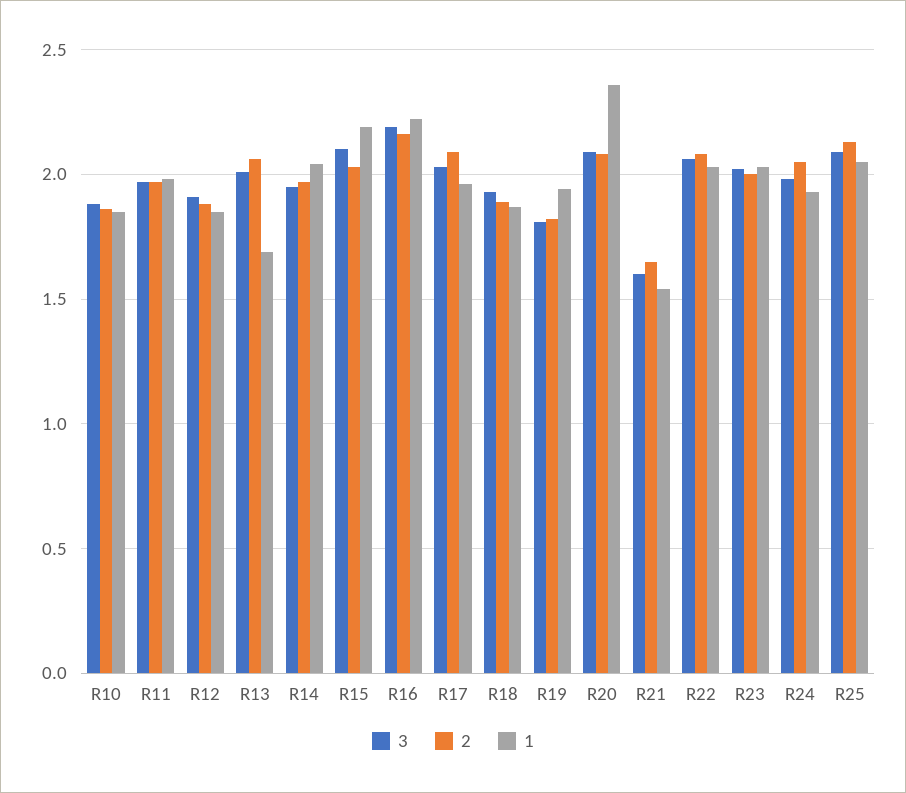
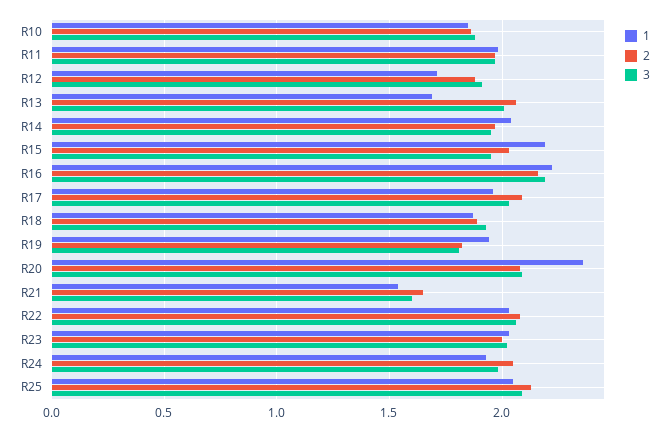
1, R12: 1.85 -> 1.7
3, R15: 2.1 -> 1.95

